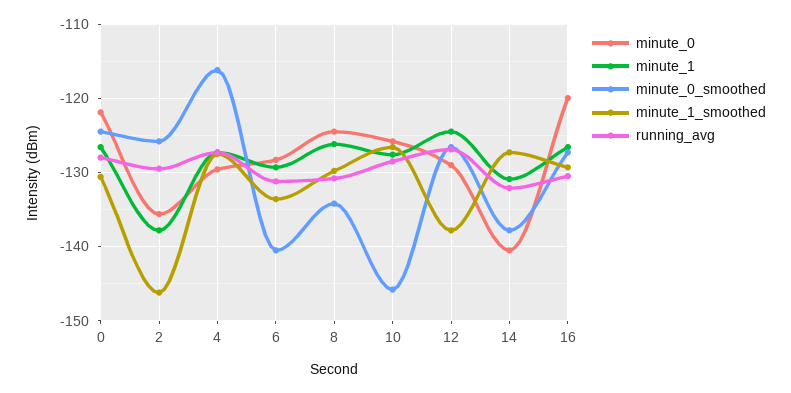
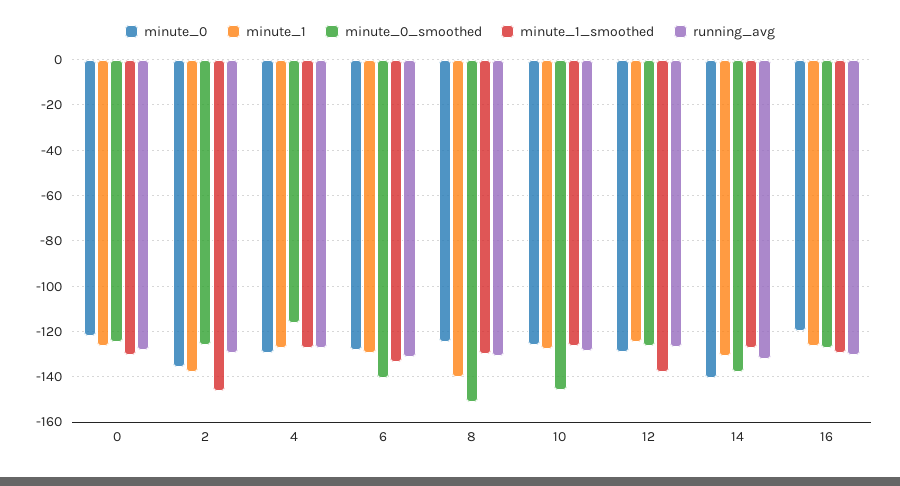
minute_1, 8: -126 -> -140
minute_0_smoothed, 8: -134 -> -150

